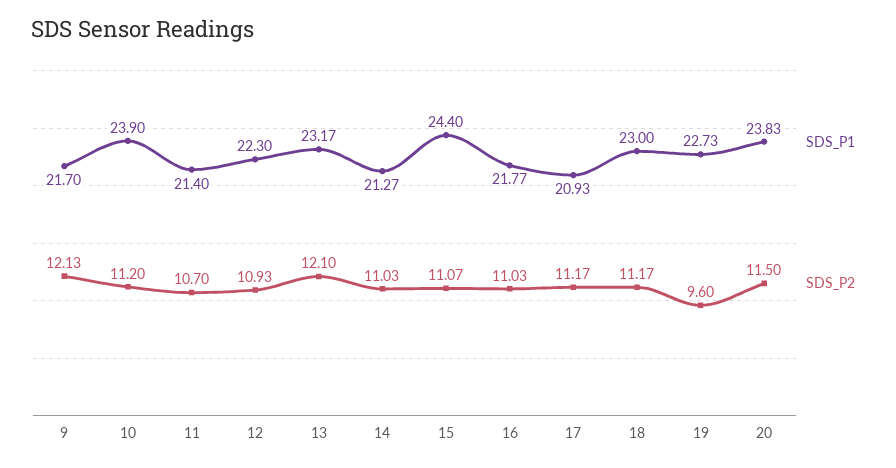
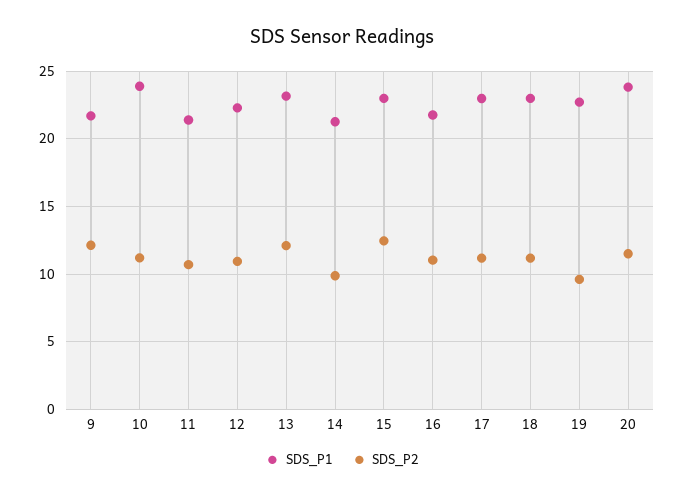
SDS_P2, 14: 11.03 -> 10
SDS_P1, 15: 24.4 -> 23
SDS_P2, 15: 11.07 -> 12.5
SDS_P1, 17: 20.93 -> 23

